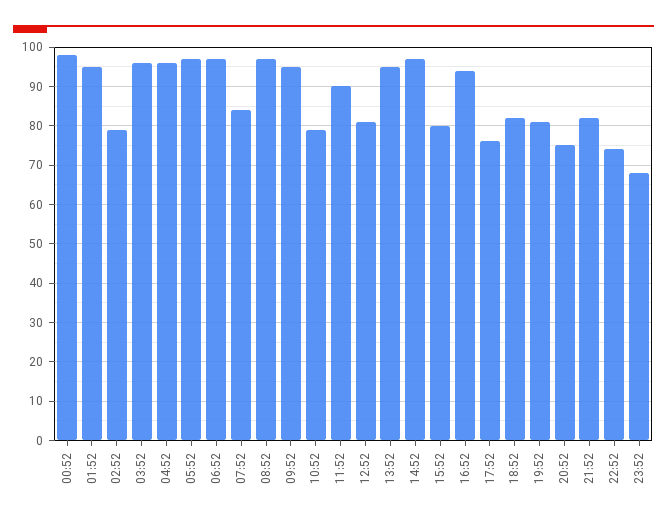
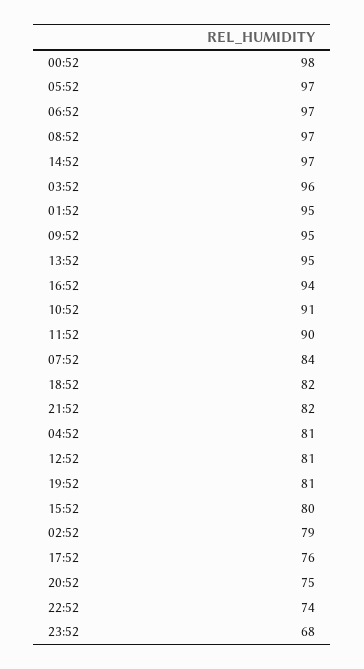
04:52: 95 -> 81
10:52: 80 -> 91

